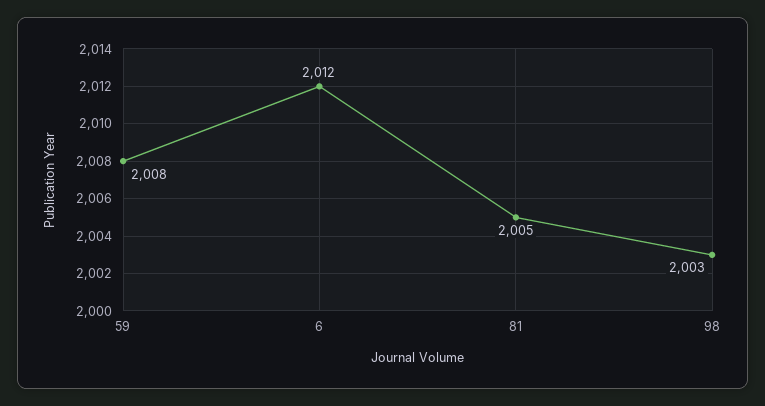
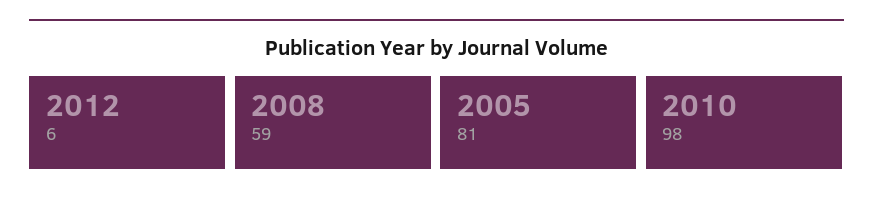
98: 2003 -> 2010

